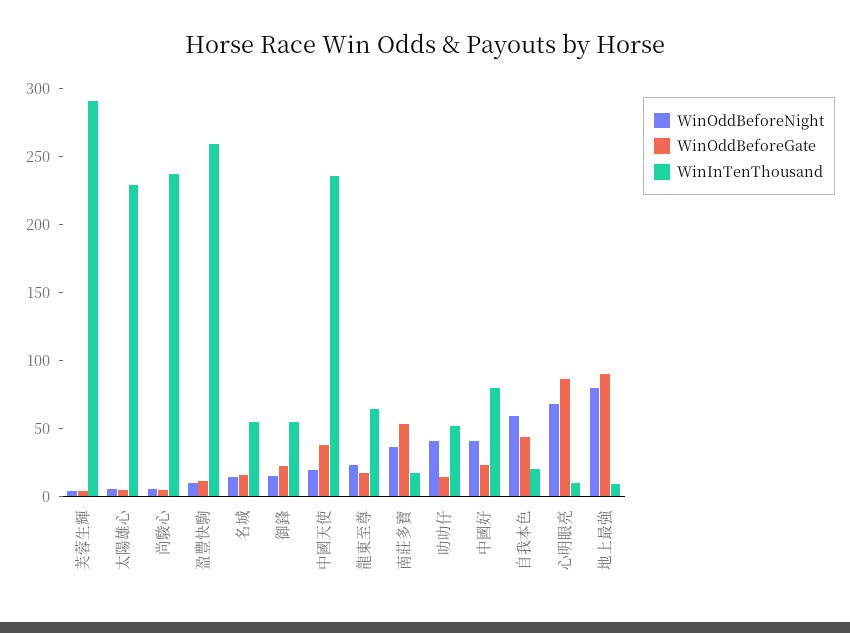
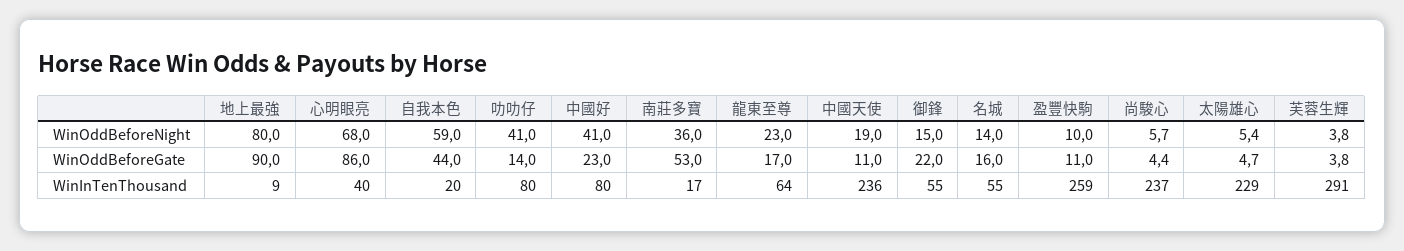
WinOddBeforeGate, 中國天使: 40 -> 11
WinInTenThousand, 叻叻仔: 50 -> 80
WinInTenThousand, 心明眼亮: 10 -> 40

